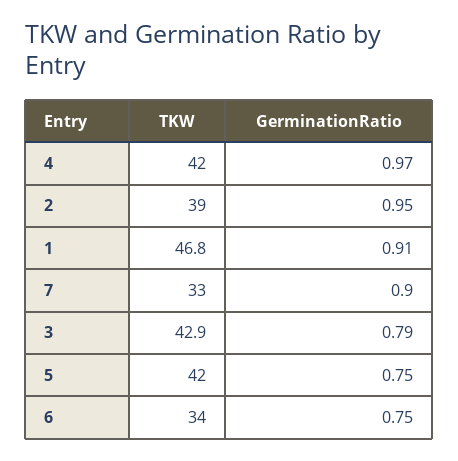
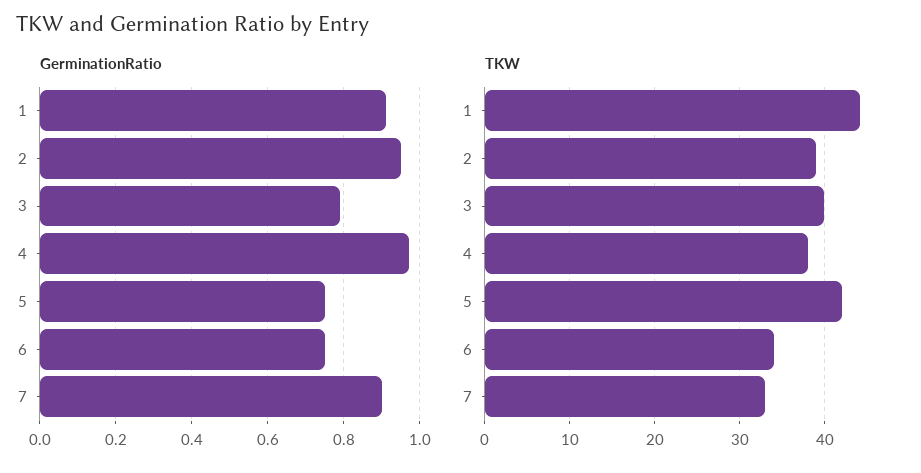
TKW, 4: 42 -> 38
TKW, 1: 46.8 -> 44
TKW, 3: 42.9 -> 40

